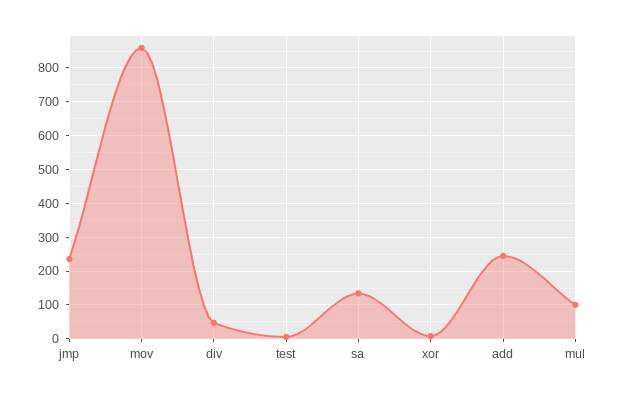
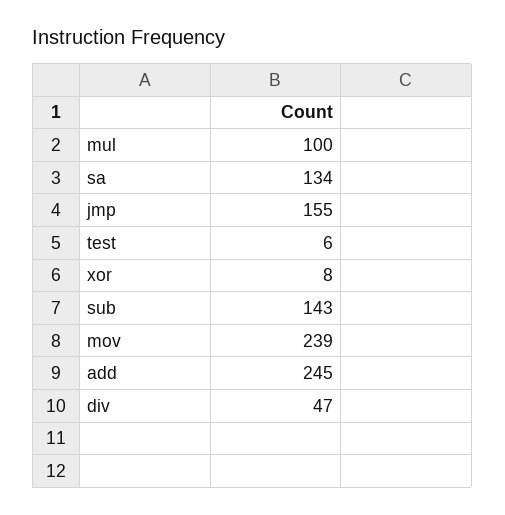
jmp: 240 -> 155
mov: 860 -> 239
sub: none -> 143

